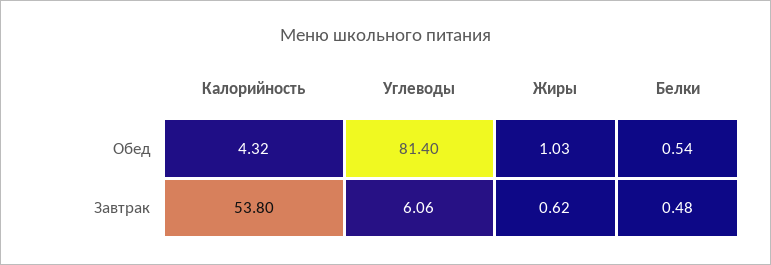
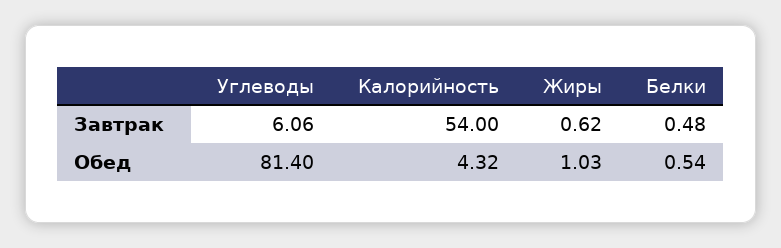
Калорийность, Завтрак: 53.8 -> 54

